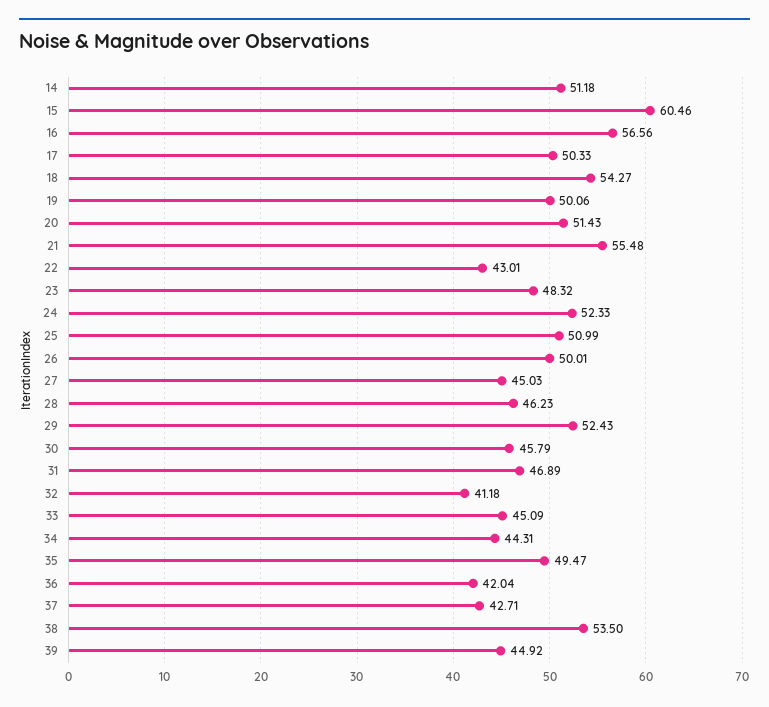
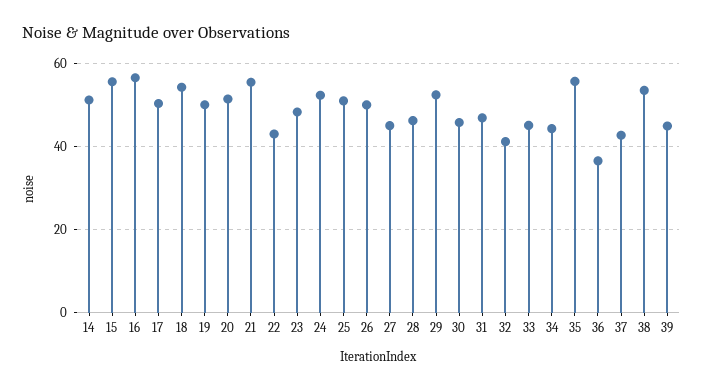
15: 60.46 -> 56
35: 49.47 -> 56
36: 42.04 -> 36

